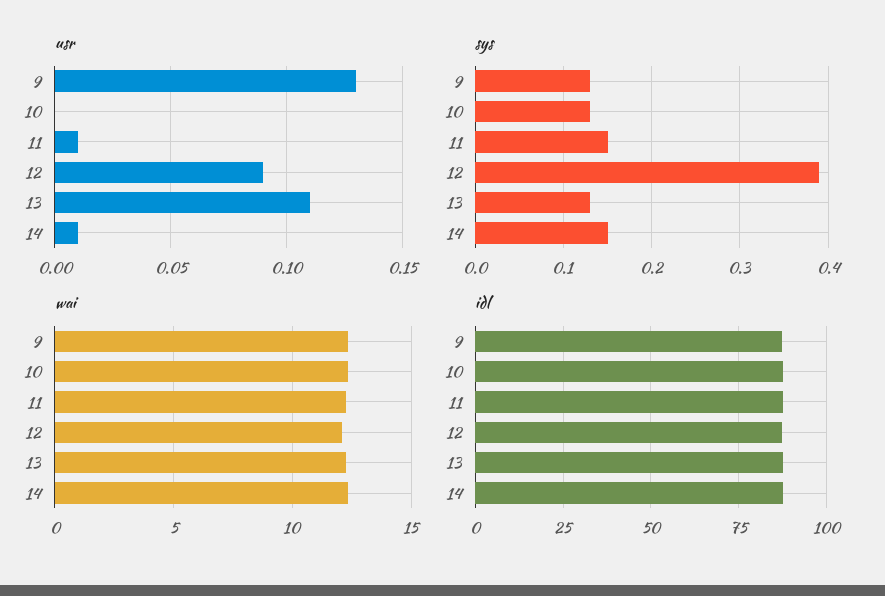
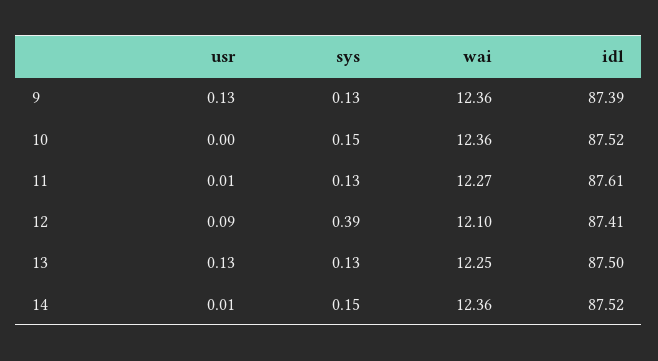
usr, 13: 0.11 -> 0.13
sys, 10: 0.13 -> 0.15
sys, 11: 0.15 -> 0.13

